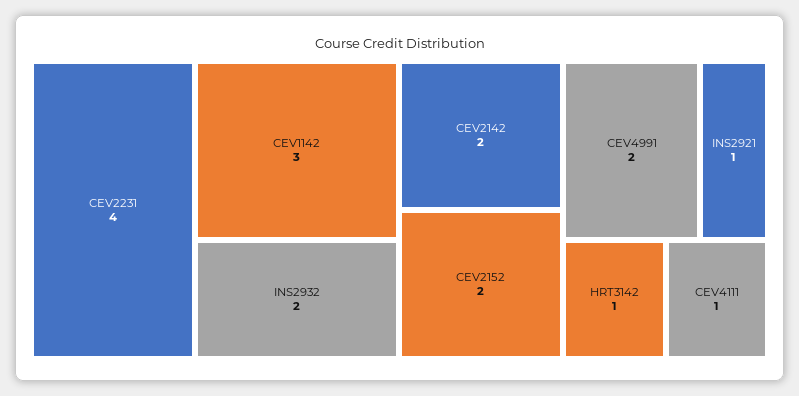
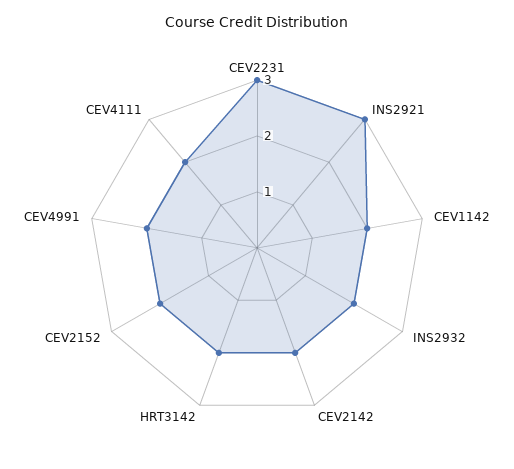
CEV2231: 4 -> 3
CEV1142: 3 -> 2
INS2921: 1 -> 3
HRT3142: 1 -> 2
CEV4111: 1 -> 2

